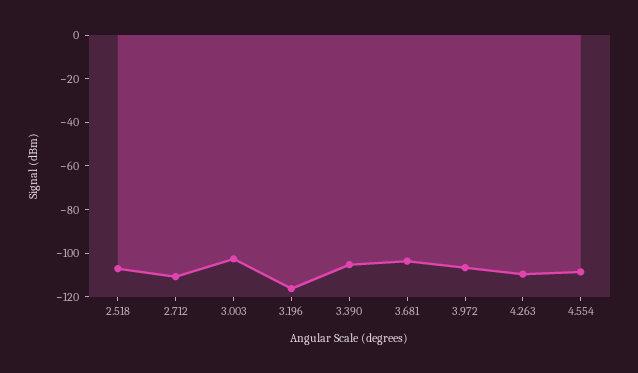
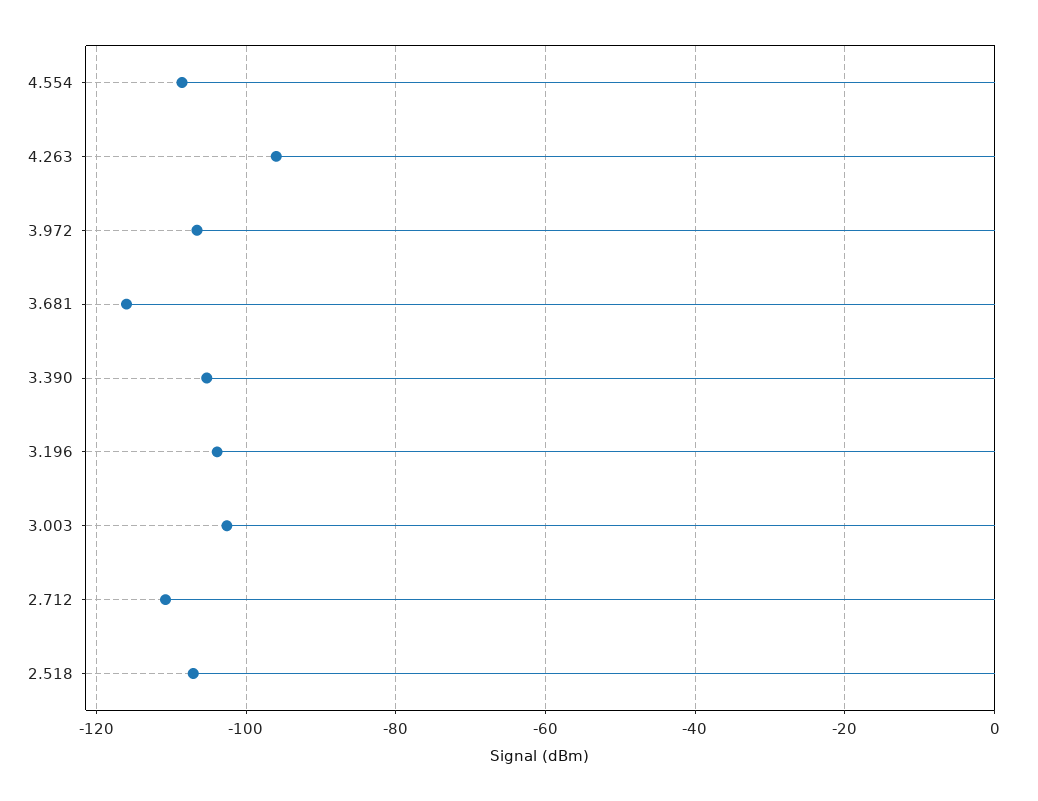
3.196: -115 -> -104
3.681: -105 -> -116
4.263: -110 -> -96

